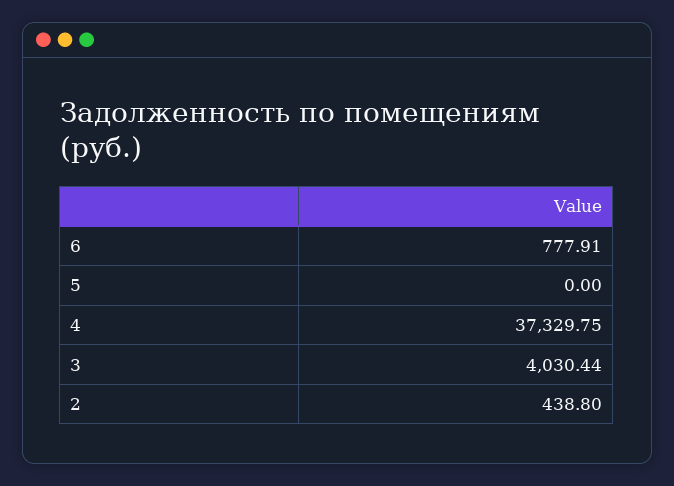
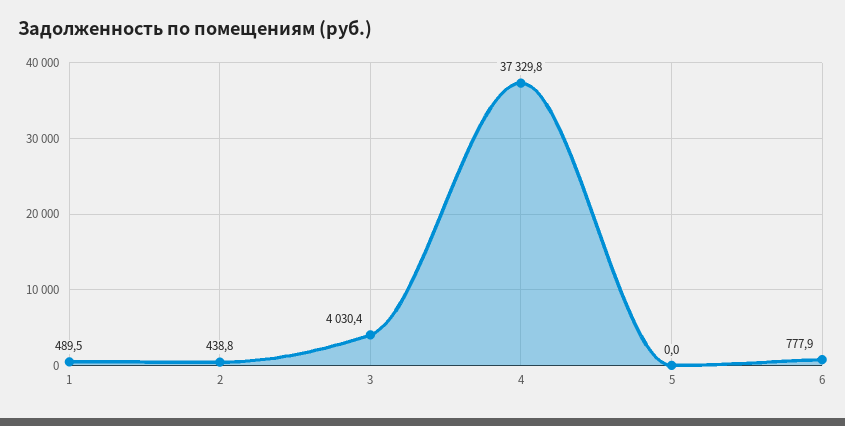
1: none -> 489.5

